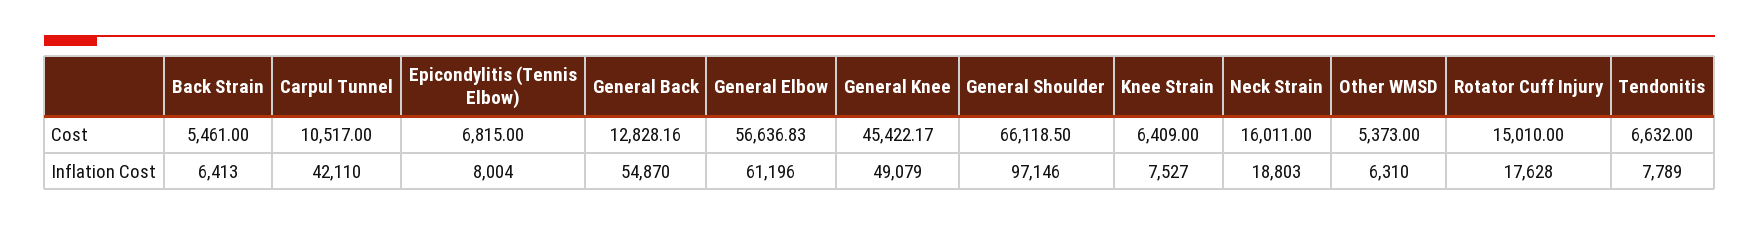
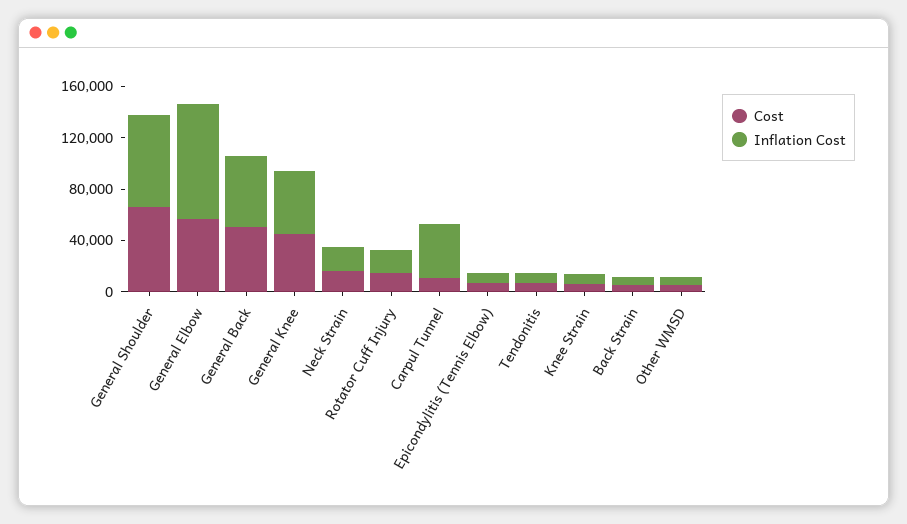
Cost, General Back: 12828.16 -> 50000
Inflation Cost, General Elbow: 61196 -> 90000
Inflation Cost, General Shoulder: 97146 -> 70000

